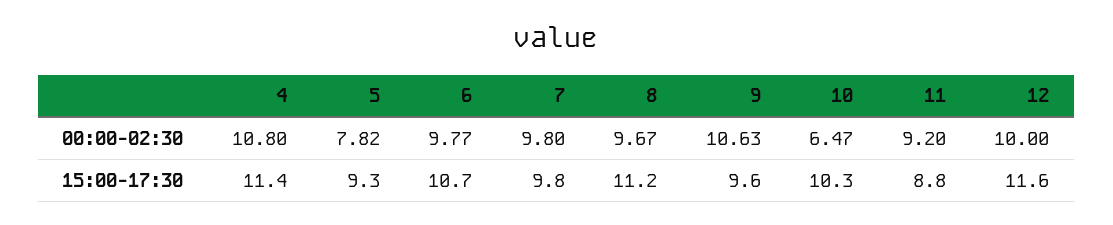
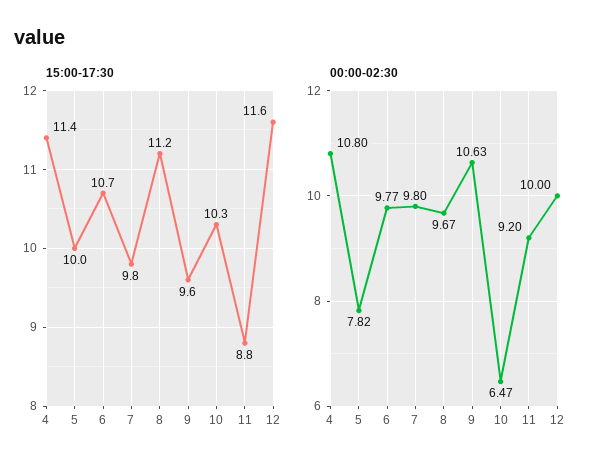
15:00-17:30, 5: 9.3 -> 10

